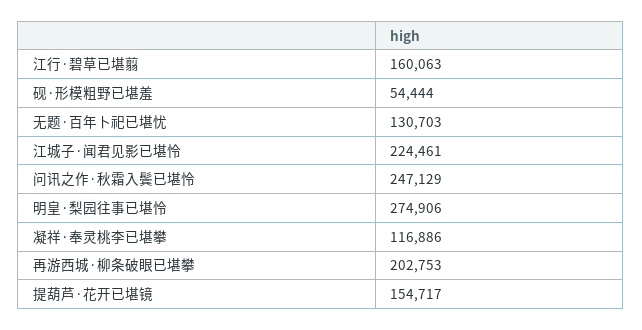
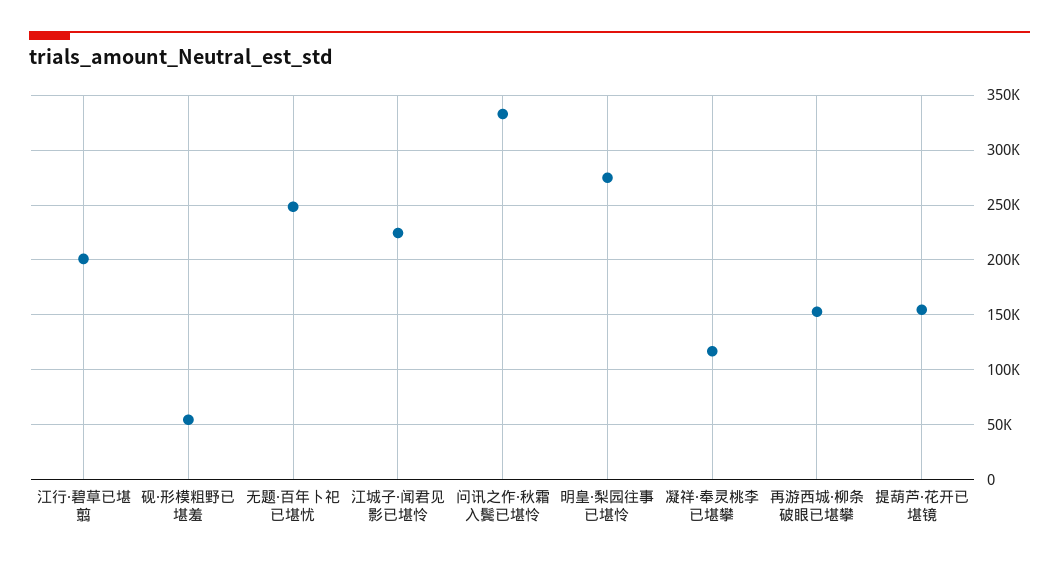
江行·碧草已堪翦: 160063 -> 200000
无题·百年卜祀已堪忧: 130703 -> 250000
问讯之作·秋霜入鬓已堪怜: 247129 -> 330000
再游西城·柳条破眼已堪攀: 202753 -> 150000

